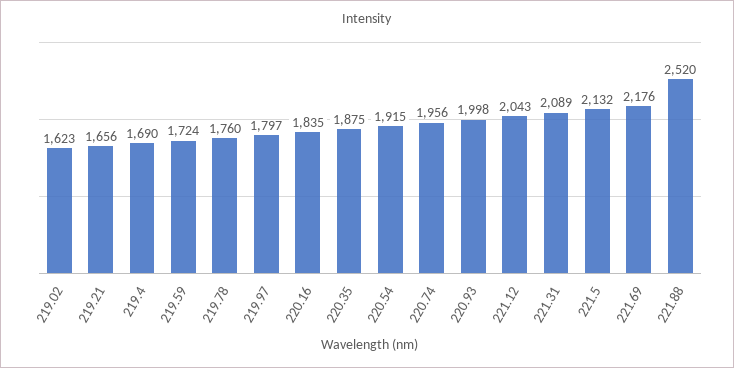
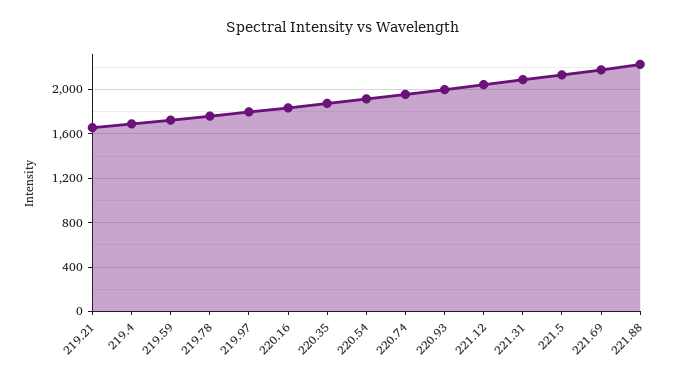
219.02: 1623 -> none
221.88: 2520 -> 2200

